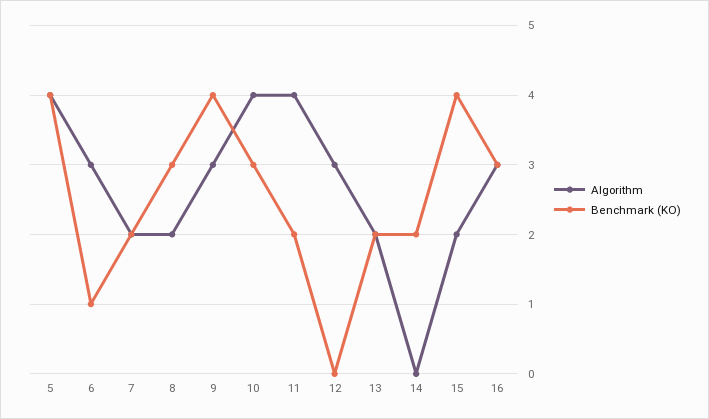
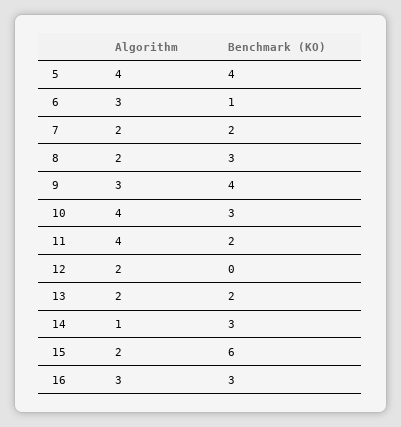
Algorithm, 12: 3 -> 2
Algorithm, 14: 0 -> 1
Benchmark (KO), 14: 2 -> 3
Benchmark (KO), 15: 4 -> 6

